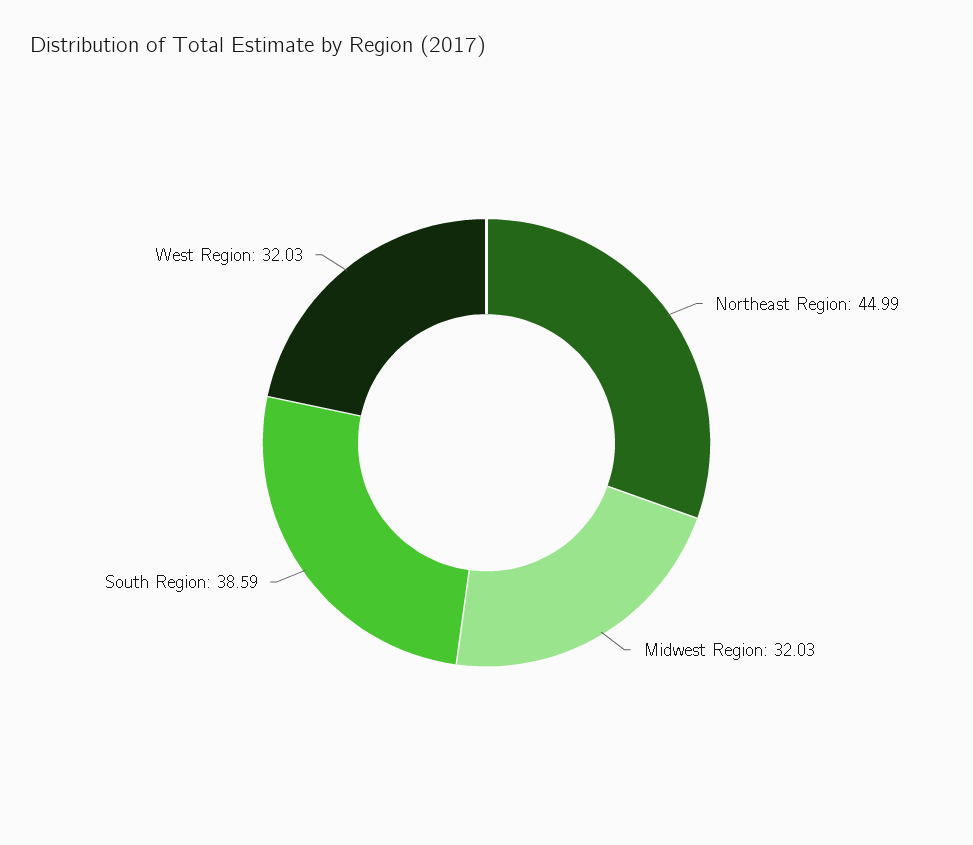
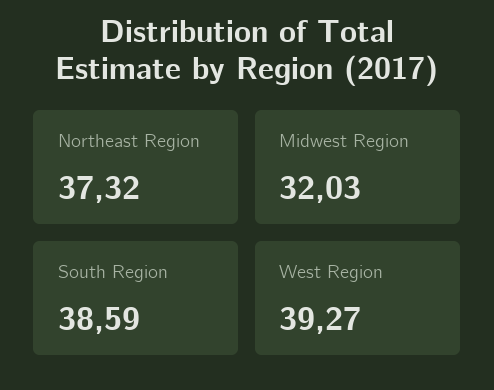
Northeast Region: 44.99 -> 37.32
West Region: 32.03 -> 39.27

